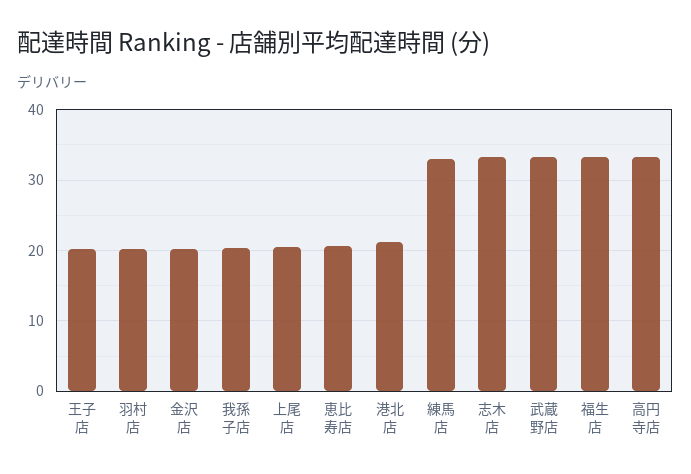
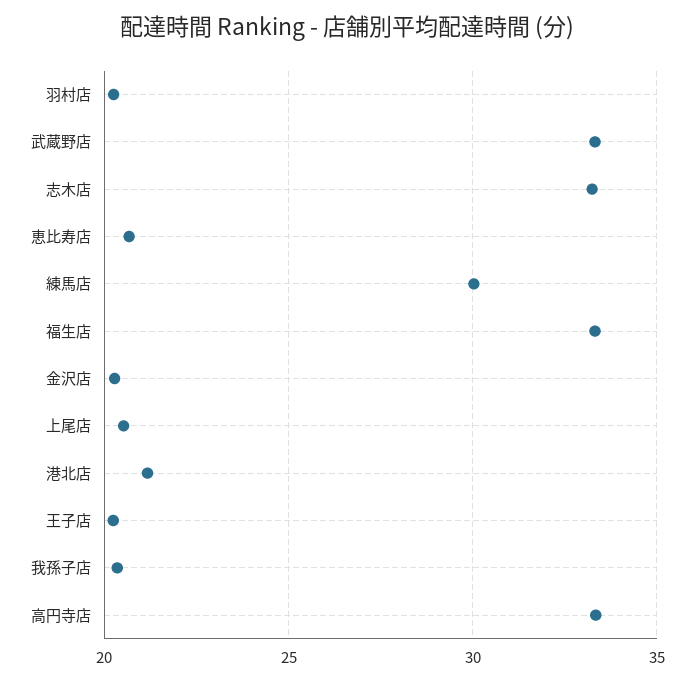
練馬店: 33 -> 30

